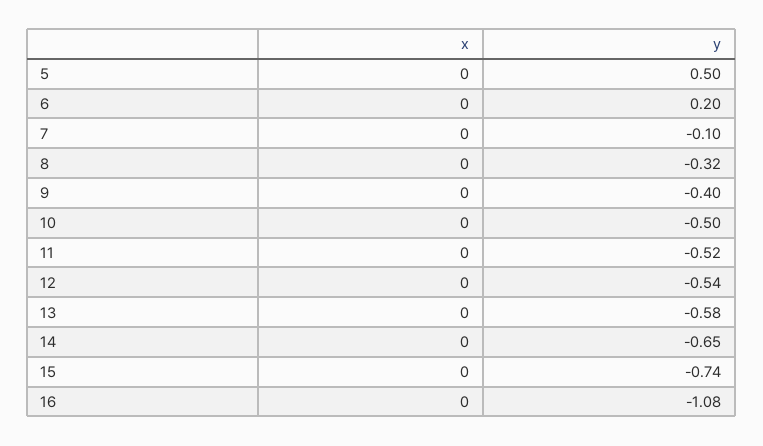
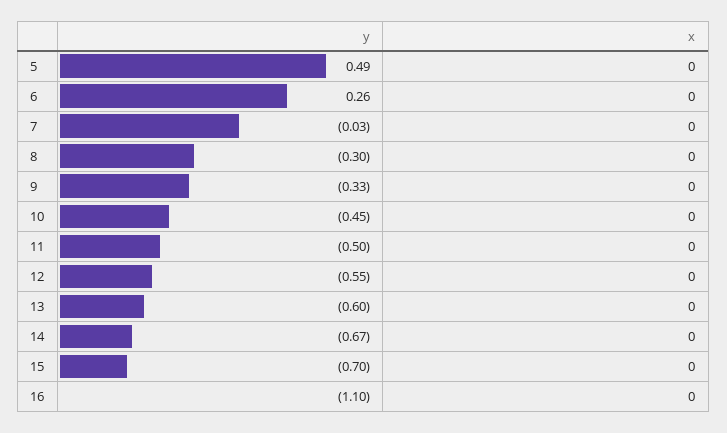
y, 5: 0.5 -> 0.49
y, 6: 0.2 -> 0.26
y, 7: -0.1 -> -0.03
y, 8: -0.32 -> -0.3
y, 9: -0.4 -> -0.33
y, 10: -0.5 -> -0.45
y, 11: -0.52 -> -0.5
y, 12: -0.54 -> -0.55
y, 13: -0.58 -> -0.6
y, 14: -0.65 -> -0.67
y, 15: -0.74 -> -0.7
y, 16: -1.08 -> -1.1

